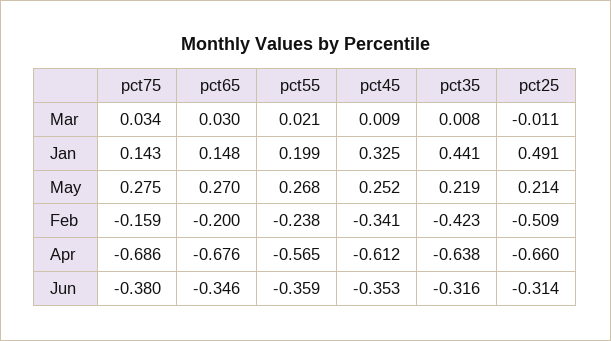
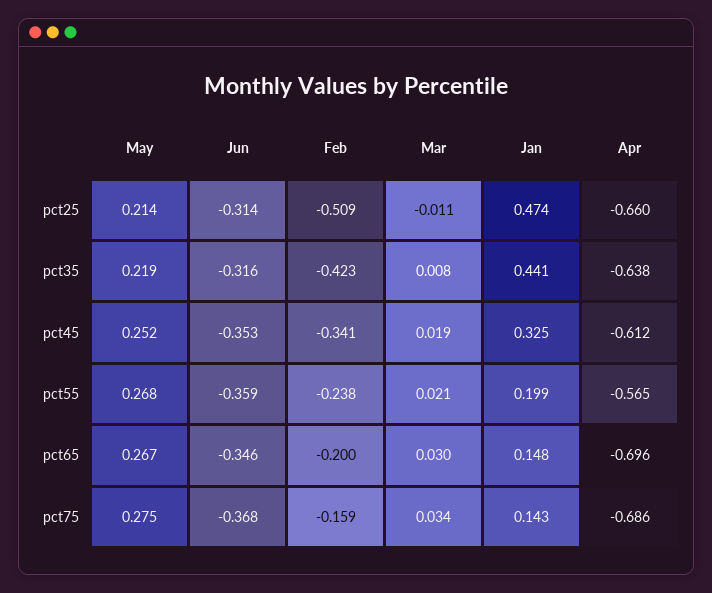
pct45, Mar: 0.009 -> 0.019
pct25, Jan: 0.491 -> 0.474
pct65, May: 0.27 -> 0.267
pct65, Apr: -0.676 -> -0.696
pct75, Jun: -0.38 -> -0.368

